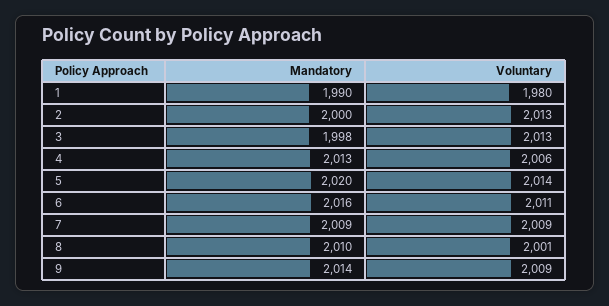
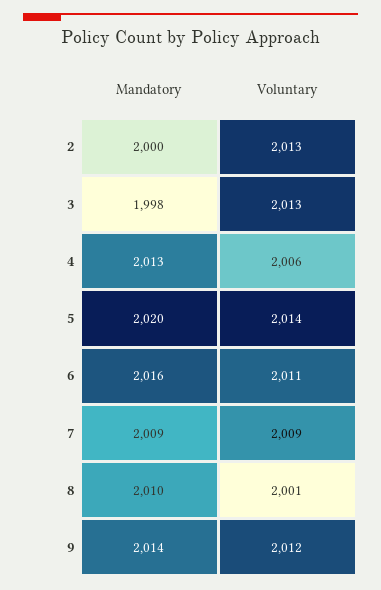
Mandatory, 1: 1990 -> none
Voluntary, 1: 1980 -> none
Voluntary, 9: 2009 -> 2012

